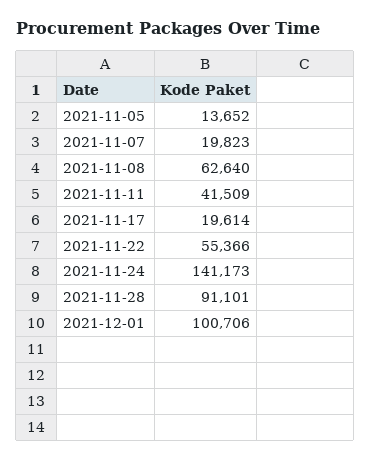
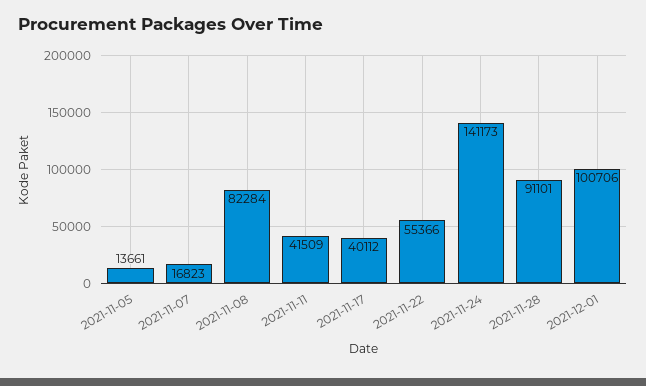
2021-11-05: 13652 -> 13661
2021-11-07: 19823 -> 16823
2021-11-08: 62640 -> 82284
2021-11-17: 19614 -> 40112

